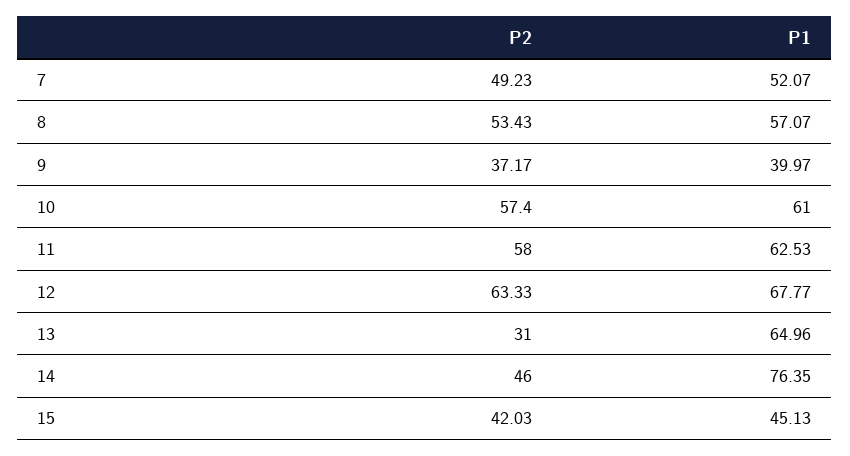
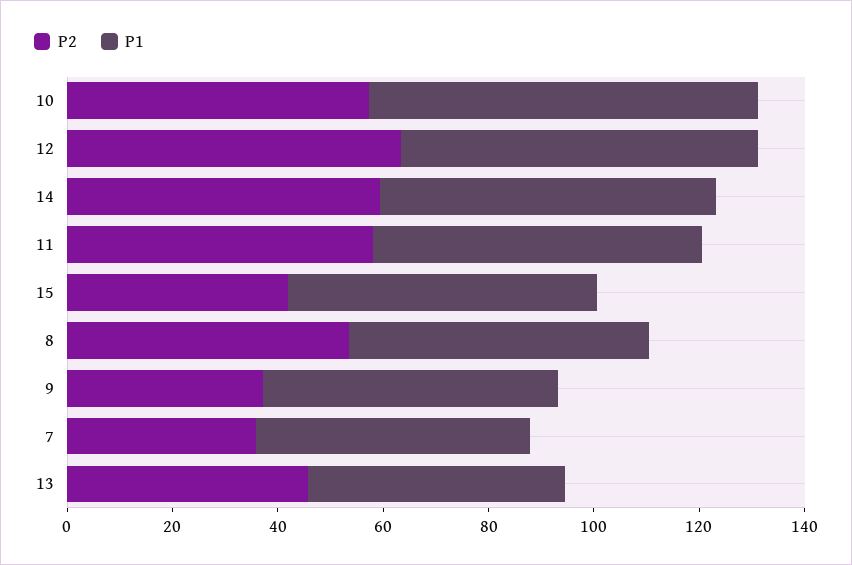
P2, 7: 49.23 -> 35
P1, 9: 39.97 -> 55
P1, 10: 61 -> 75
P2, 13: 31 -> 45
P1, 13: 64.96 -> 50
P2, 14: 46 -> 60
P1, 14: 76.35 -> 65
P1, 15: 45.13 -> 60

